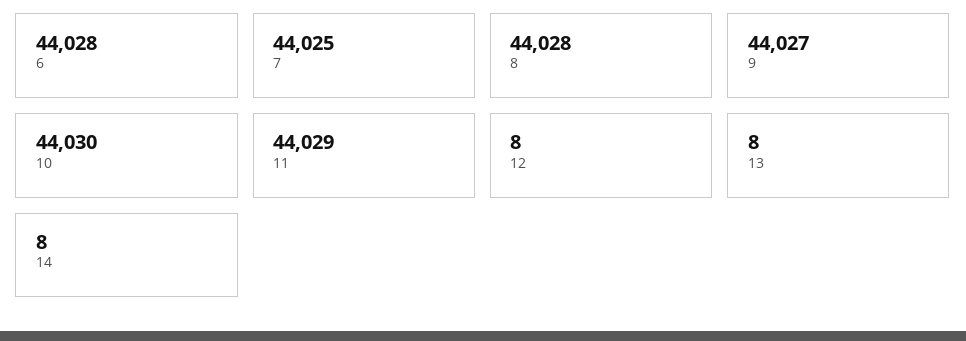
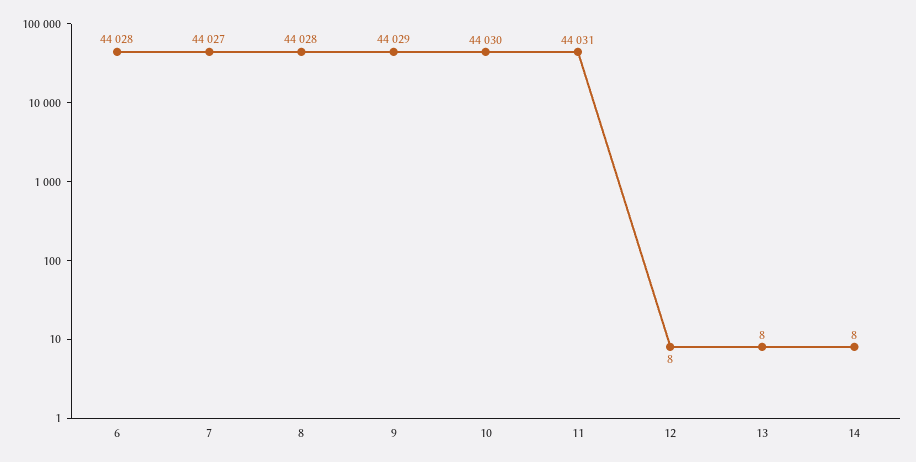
7: 44025 -> 44027
9: 44027 -> 44029
11: 44029 -> 44031

